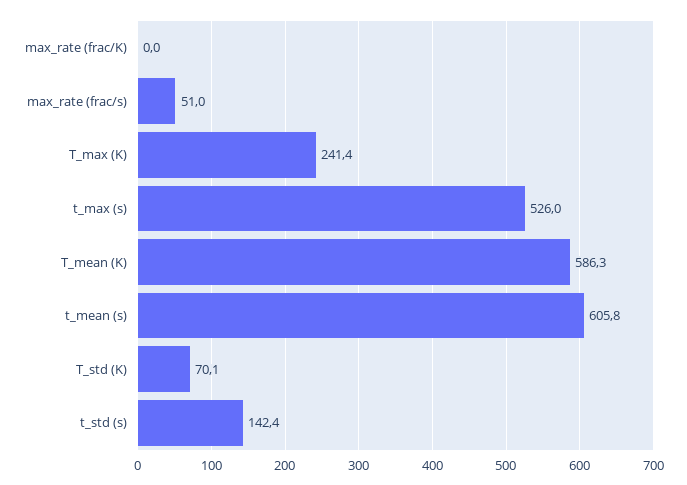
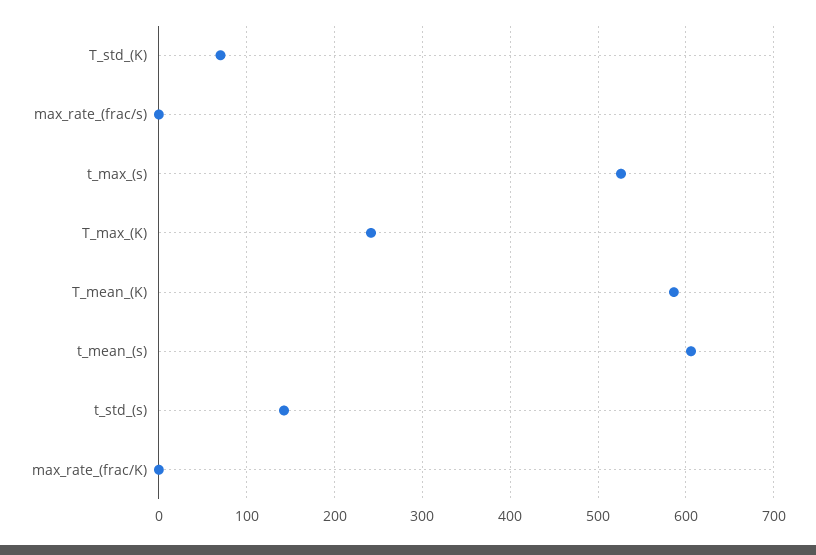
max_rate (frac/s): 51 -> 0

